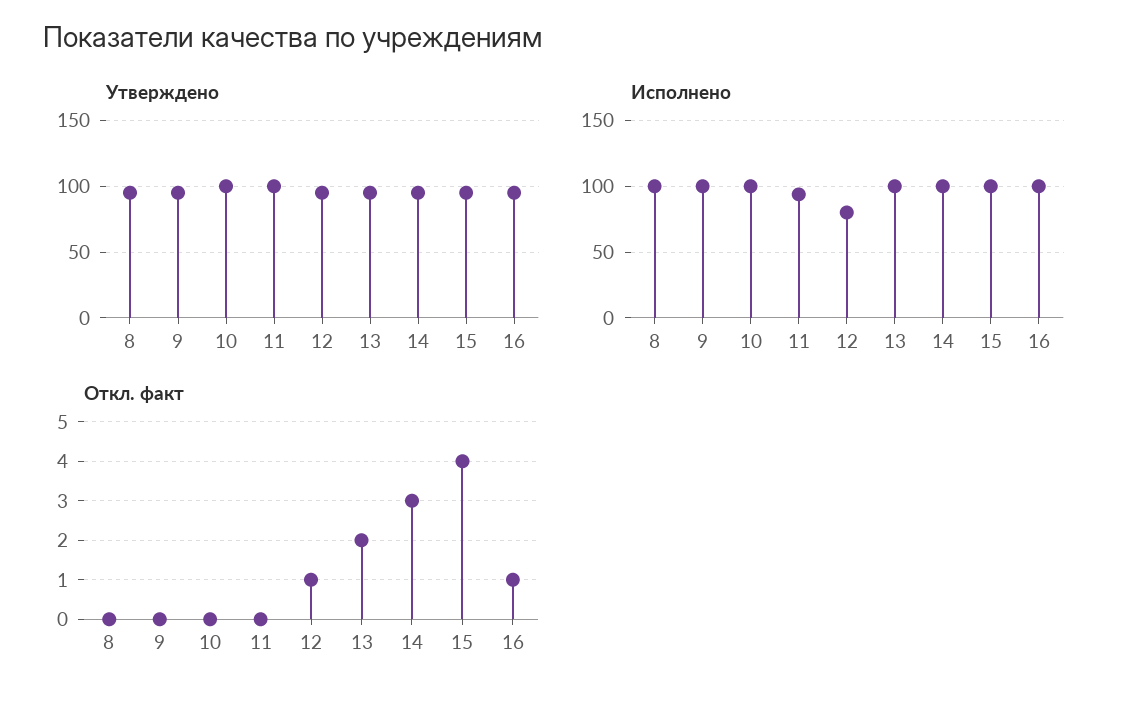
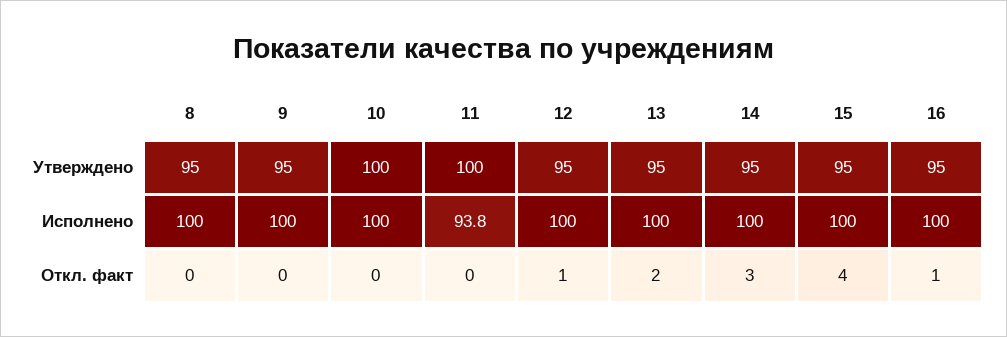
Исполнено, 12: 80 -> 100

